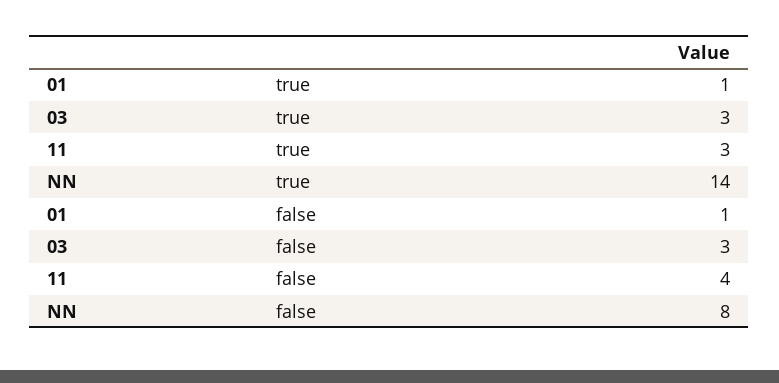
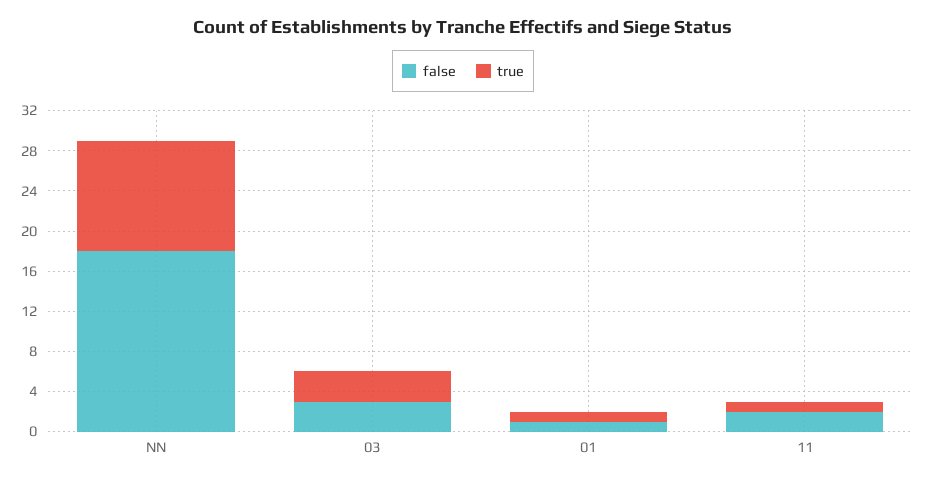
true, 11: 3 -> 1
true, NN: 14 -> 11
false, 11: 4 -> 2
false, NN: 8 -> 18

